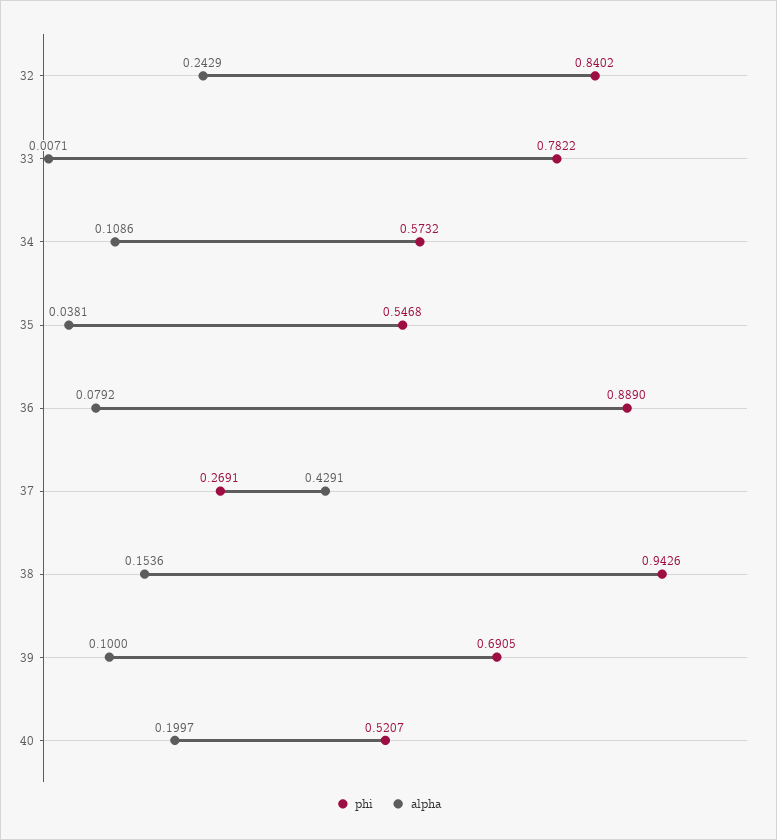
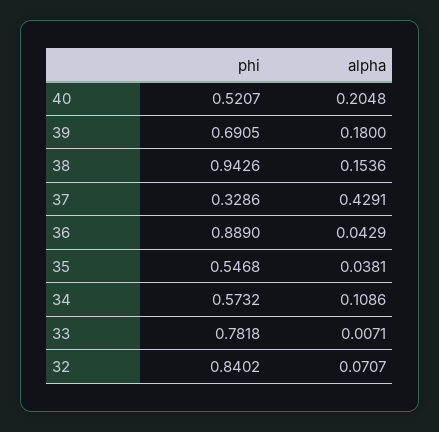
alpha, 32: 0.2429 -> 0.0707
phi, 33: 0.7822 -> 0.7818
alpha, 36: 0.0792 -> 0.0429
phi, 37: 0.2691 -> 0.3286
alpha, 39: 0.1 -> 0.18
alpha, 40: 0.1997 -> 0.2048

